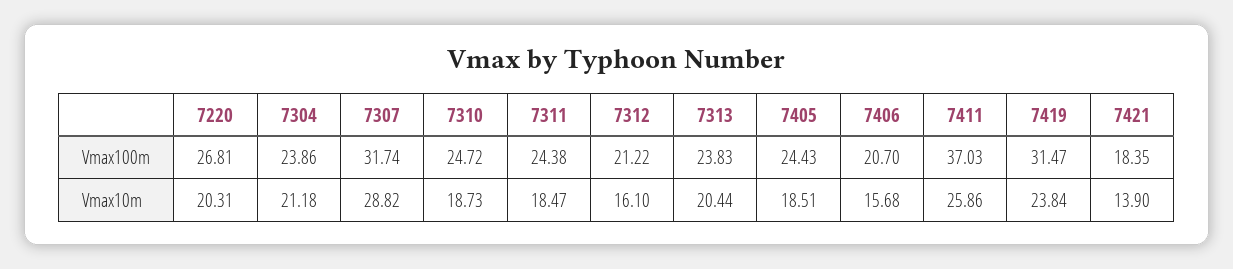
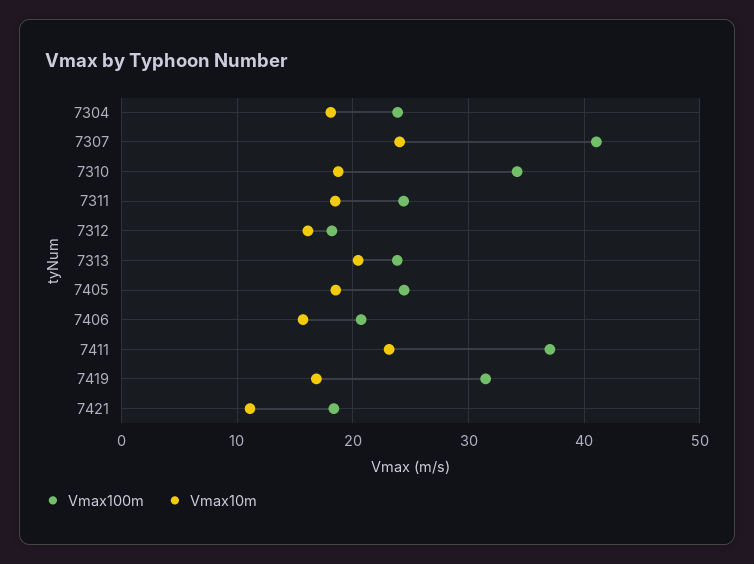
Vmax100m, 7220: 26.81 -> none
Vmax100m, 7307: 31.74 -> 41
Vmax100m, 7310: 24.72 -> 34
Vmax100m, 7312: 21.22 -> 18
Vmax10m, 7220: 20.31 -> none
Vmax10m, 7304: 21.18 -> 18
Vmax10m, 7307: 28.82 -> 24
Vmax10m, 7411: 25.86 -> 23
Vmax10m, 7419: 23.84 -> 17
Vmax10m, 7421: 13.9 -> 11

